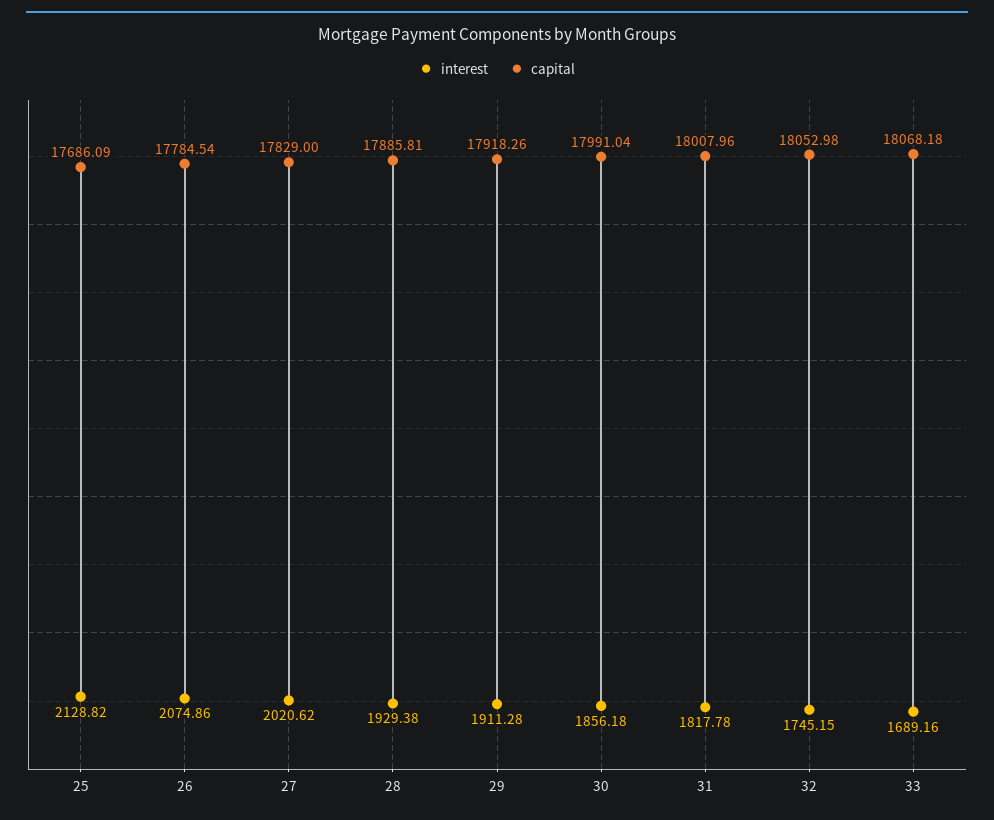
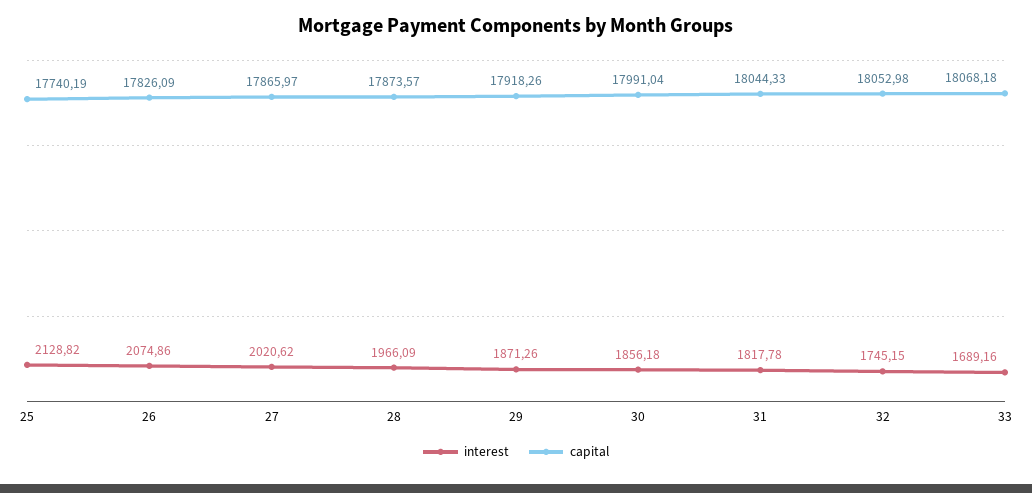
capital, 25: 17686.09 -> 17740.19
capital, 26: 17784.54 -> 17826.09
capital, 27: 17829 -> 17865.97
interest, 28: 1929.38 -> 1966.09
capital, 28: 17885.81 -> 17873.57
interest, 29: 1911.28 -> 1871.26
capital, 31: 18007.96 -> 18044.33

